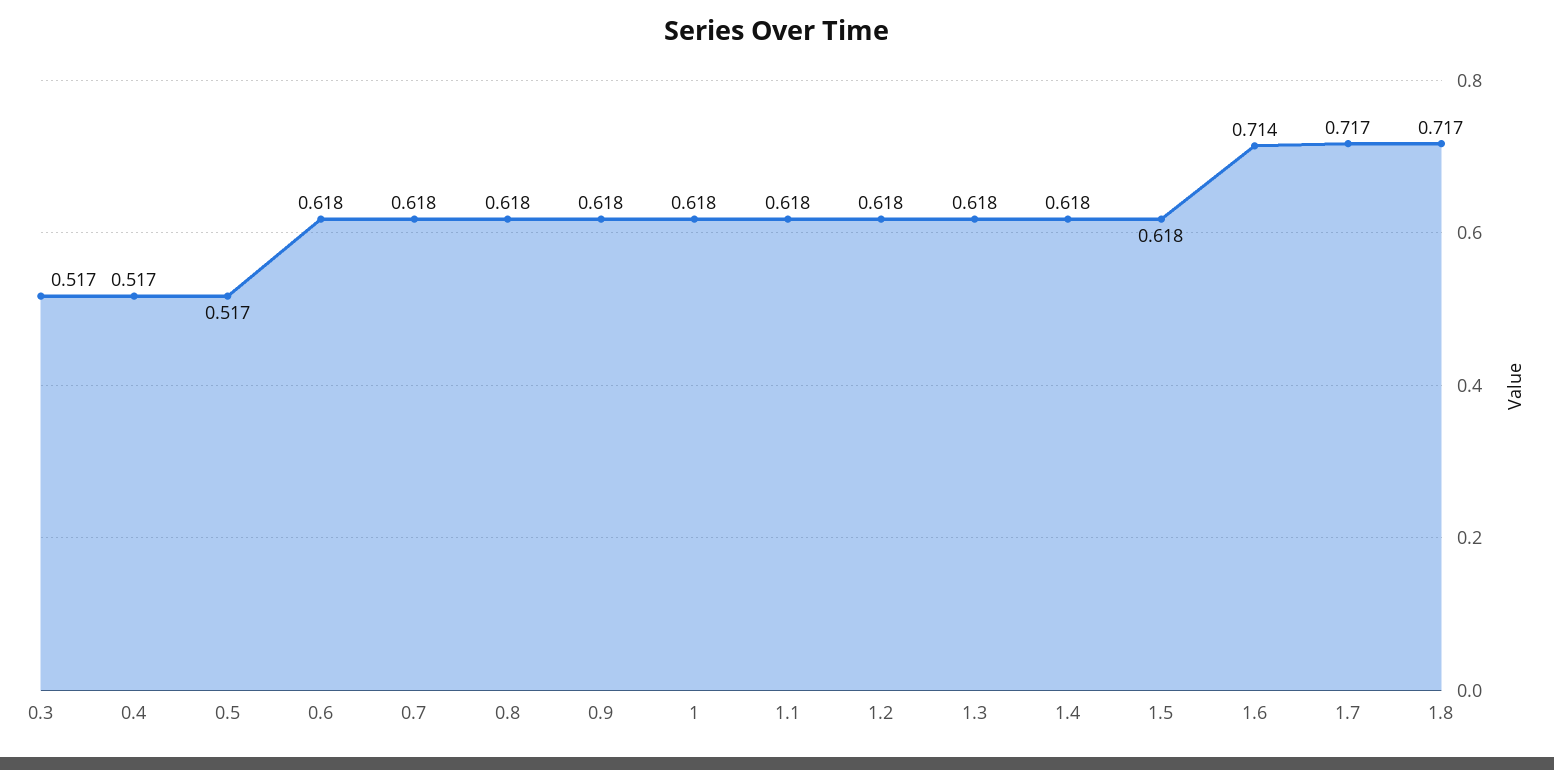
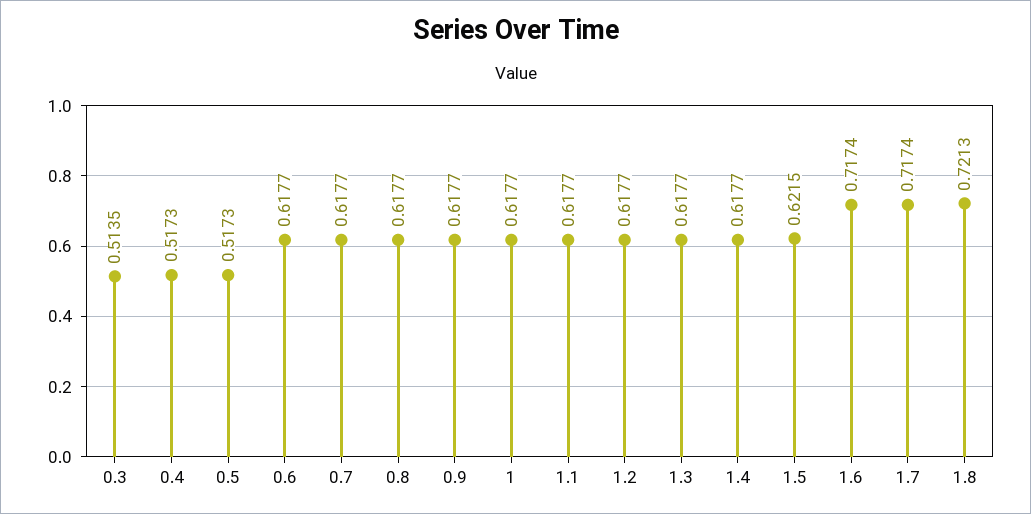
0.3: 0.517 -> 0.5135
1.5: 0.618 -> 0.6215
1.6: 0.714 -> 0.7174
1.8: 0.717 -> 0.7213

